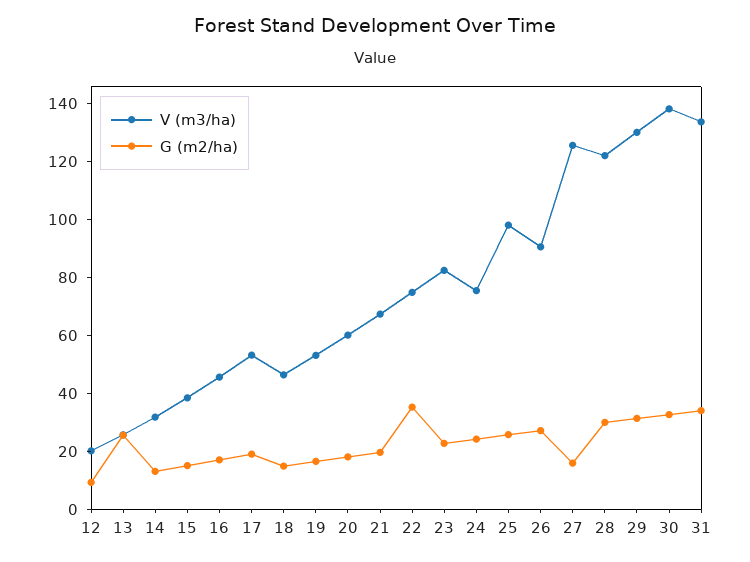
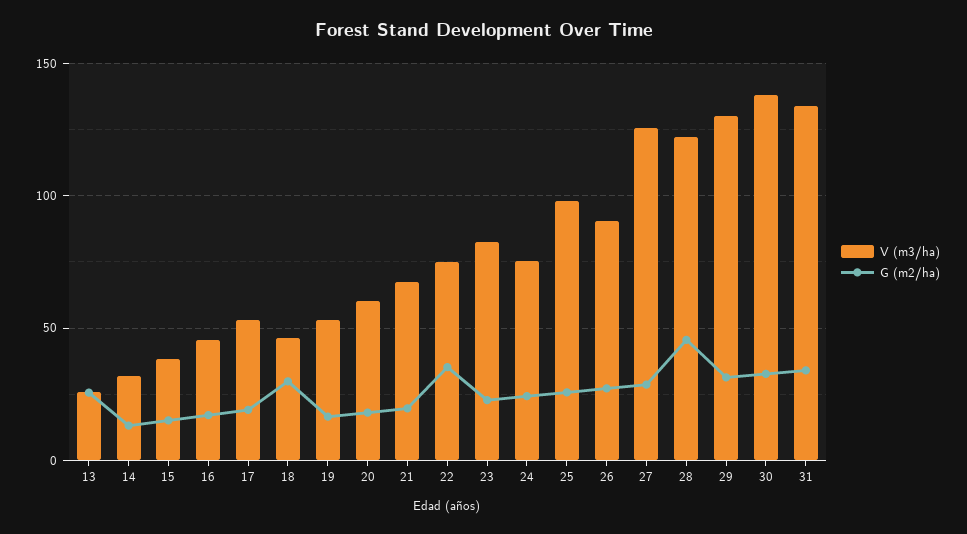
V (m3/ha), 12: 20 -> none
G (m2/ha), 12: 10 -> none
G (m2/ha), 18: 15 -> 30
G (m2/ha), 27: 15 -> 30
G (m2/ha), 28: 30 -> 45

